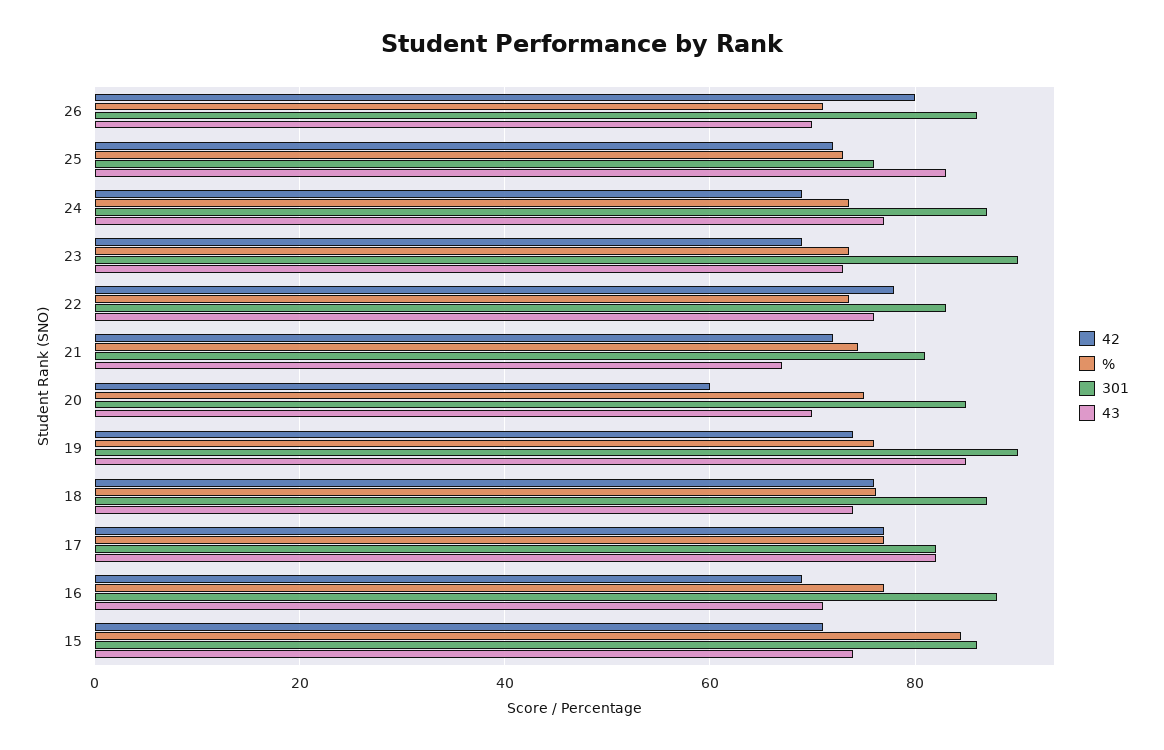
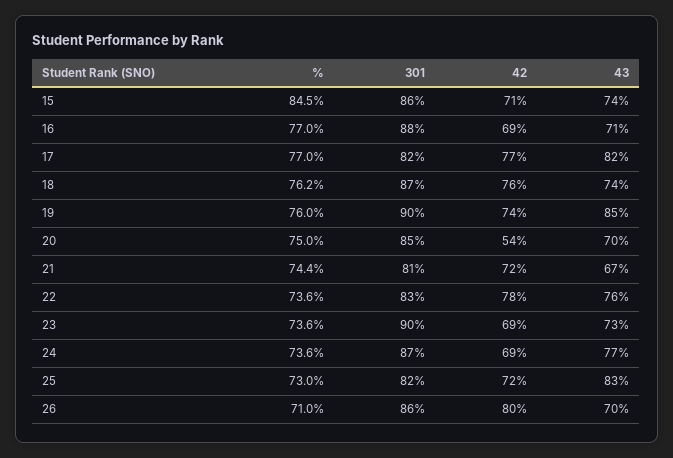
301, 25: 76 -> 82
42, 20: 60 -> 54

